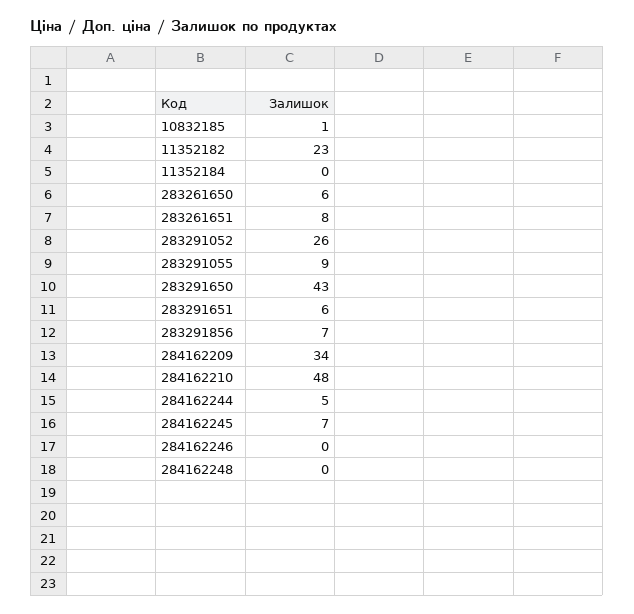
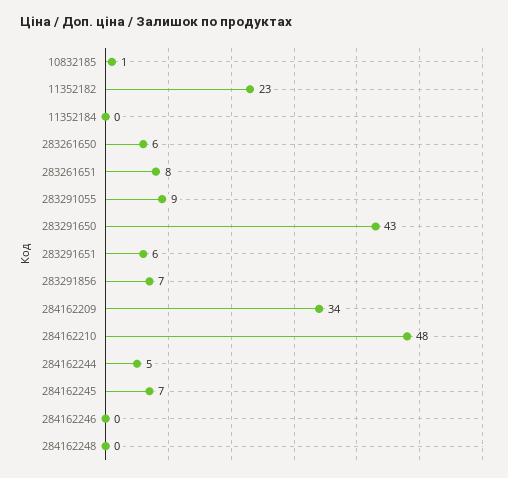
283291052: 26 -> none

